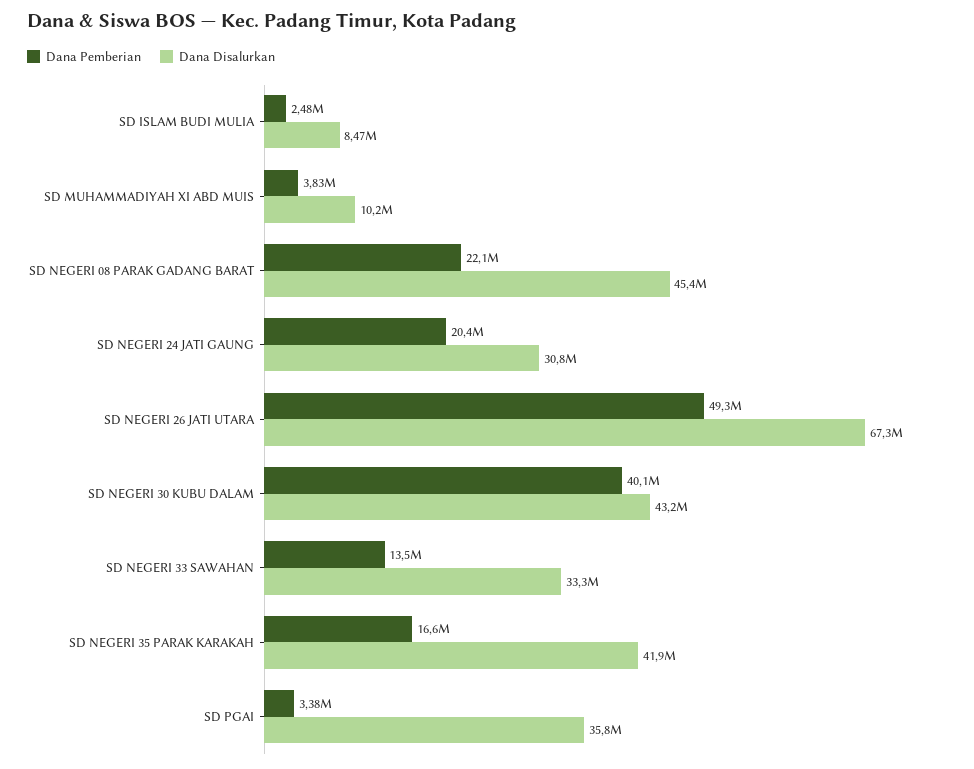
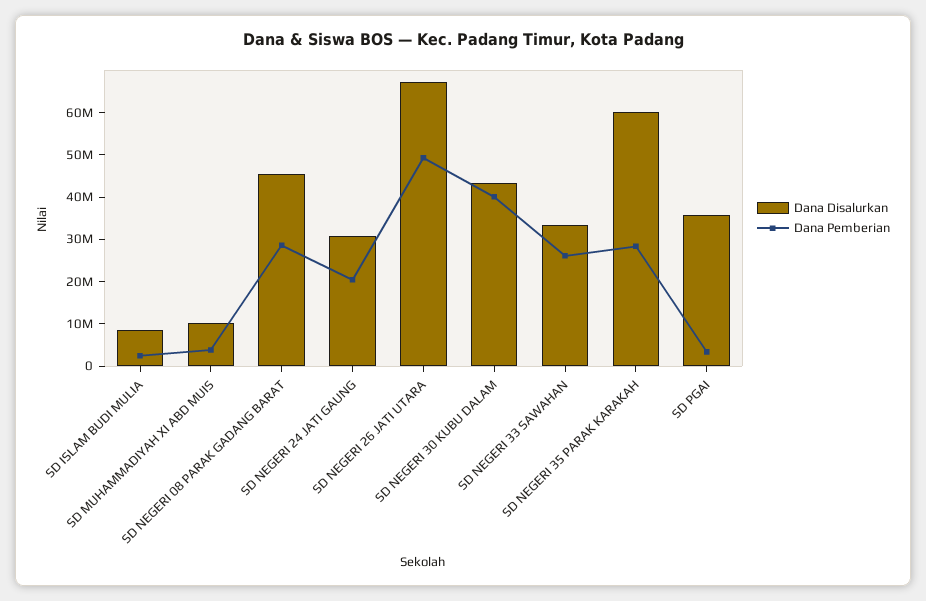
Dana Pemberian, SD NEGERI 08 PARAK GADANG BARAT: 22100000 -> 28000000
Dana Pemberian, SD NEGERI 33 SAWAHAN: 13500000 -> 26000000
Dana Pemberian, SD NEGERI 35 PARAK KARAKAH: 16600000 -> 28000000
Dana Disalurkan, SD NEGERI 35 PARAK KARAKAH: 41900000 -> 60000000

